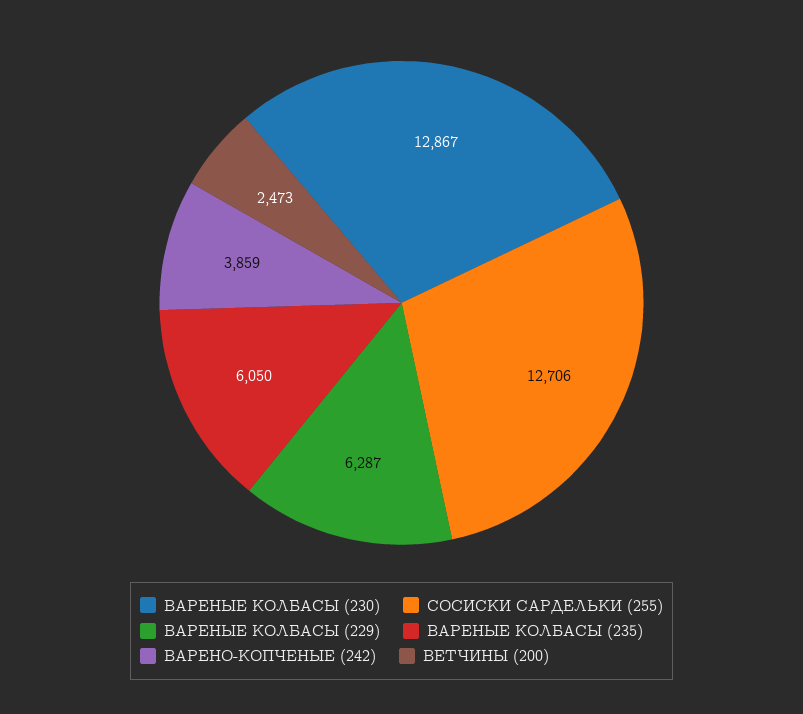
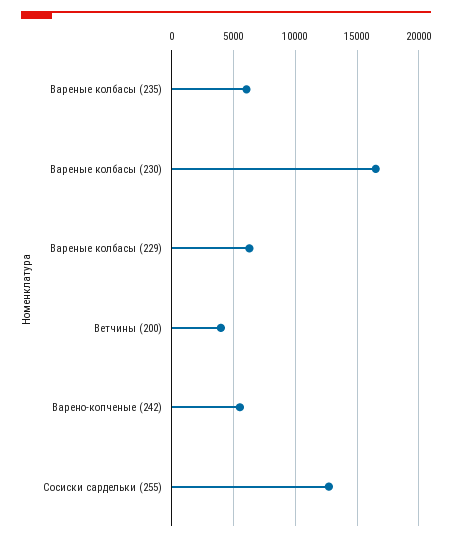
ВАРЕНЫЕ КОЛБАСЫ (230): 12867 -> 16500
ВАРЕНО-КОПЧЕНЫЕ (242): 3859 -> 5500
ВЕТЧИНЫ (200): 2473 -> 4000

